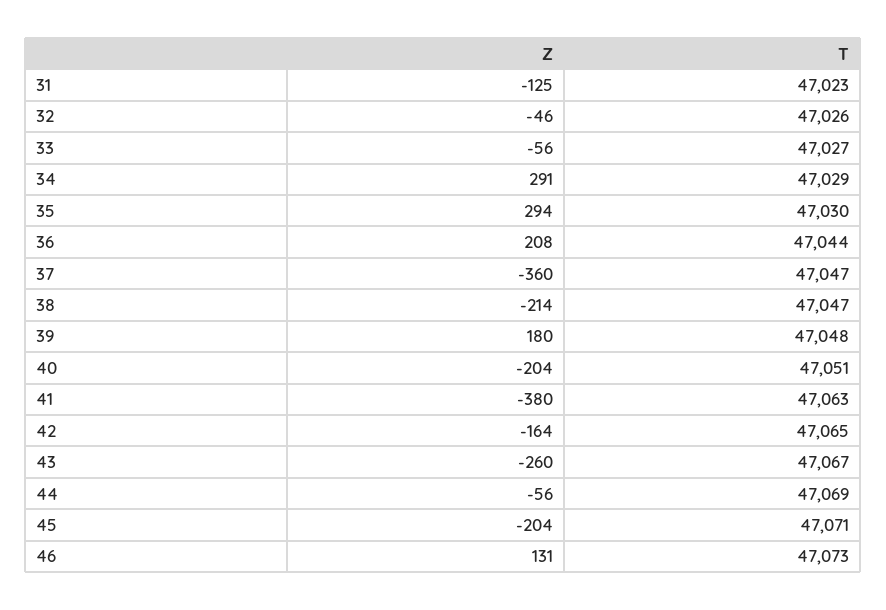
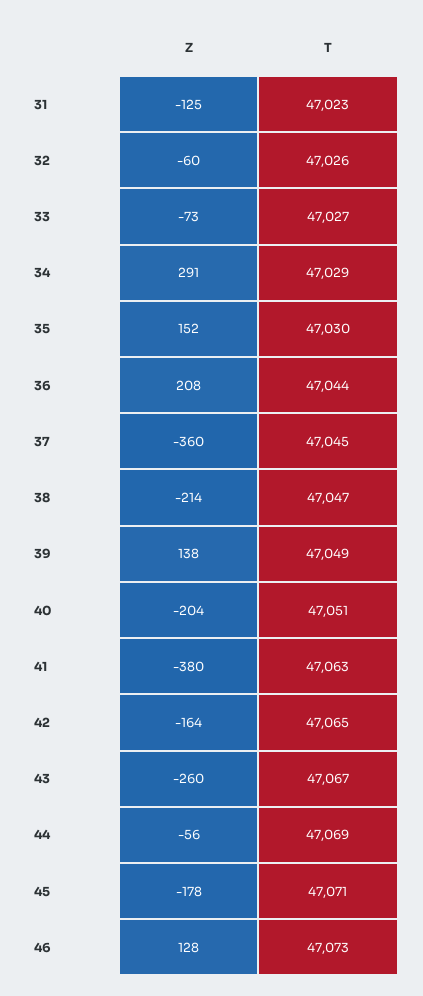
Z, 32: -46 -> -60
Z, 33: -56 -> -73
Z, 35: 294 -> 152
T, 37: 47047 -> 47045
Z, 39: 180 -> 138
T, 39: 47048 -> 47049
Z, 45: -204 -> -178
Z, 46: 131 -> 128

